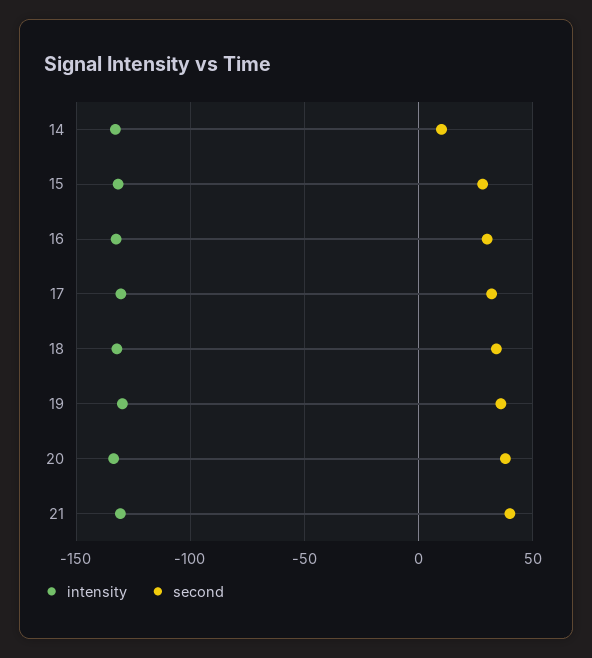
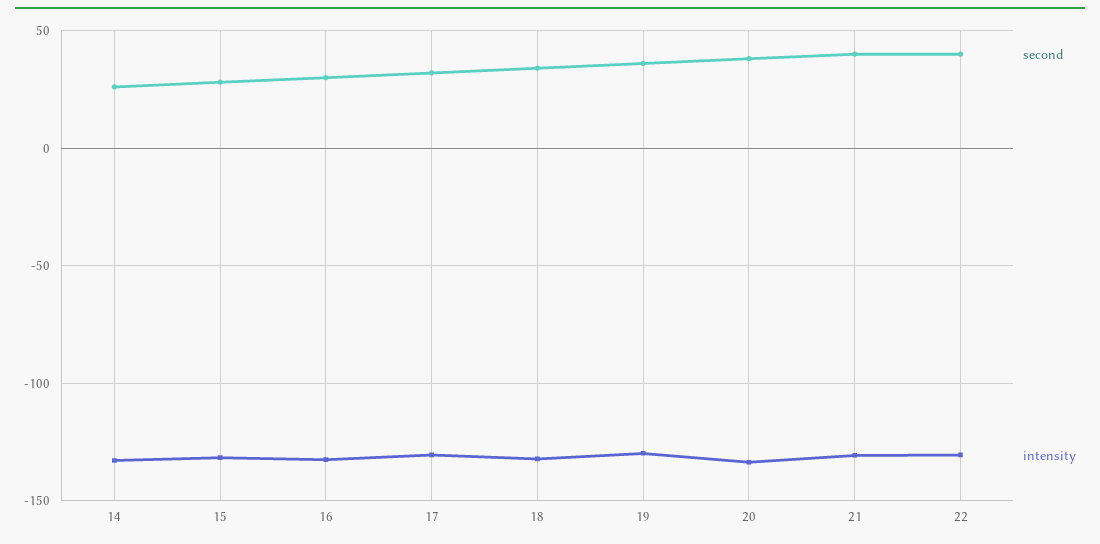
second, 14: 10 -> 25
second, 22: none -> 40
intensity, 22: none -> -130

